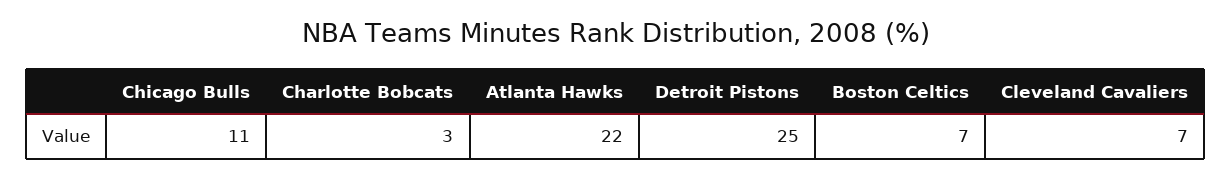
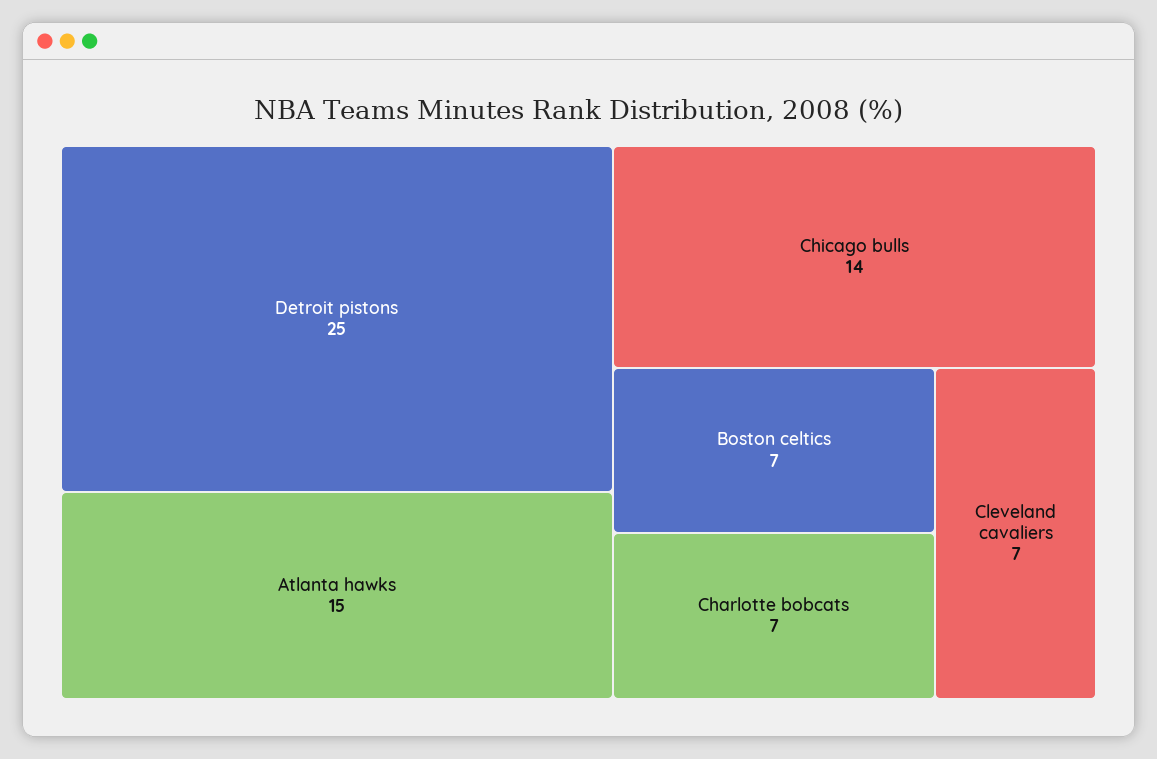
Chicago Bulls: 11 -> 14
Charlotte Bobcats: 3 -> 7
Atlanta Hawks: 22 -> 15

